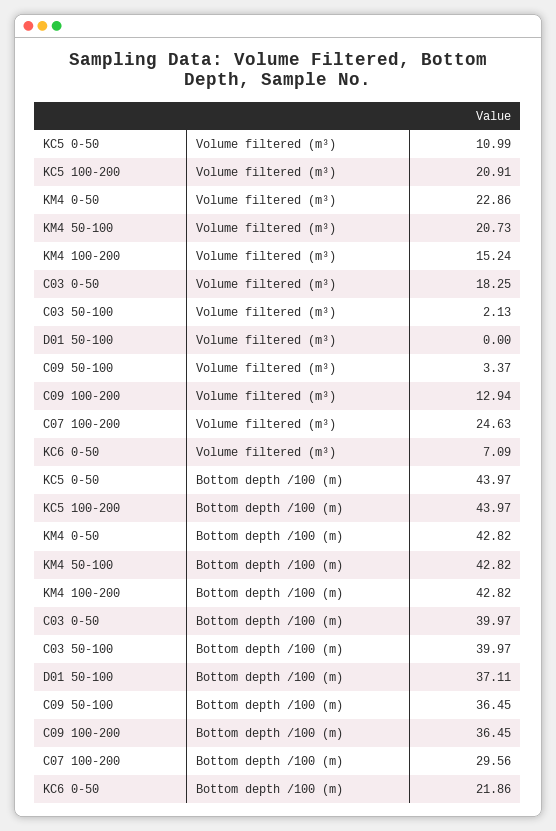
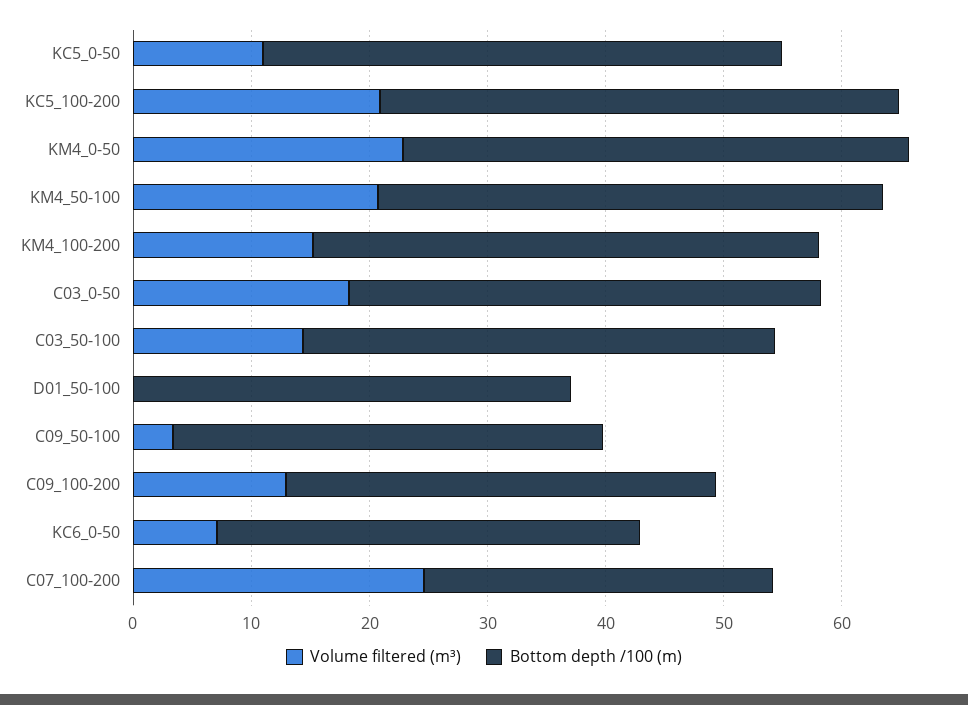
Volume filtered (m³), C03 50-100: 2.13 -> 14
Bottom depth /100 (m), KC6 0-50: 21.86 -> 36

